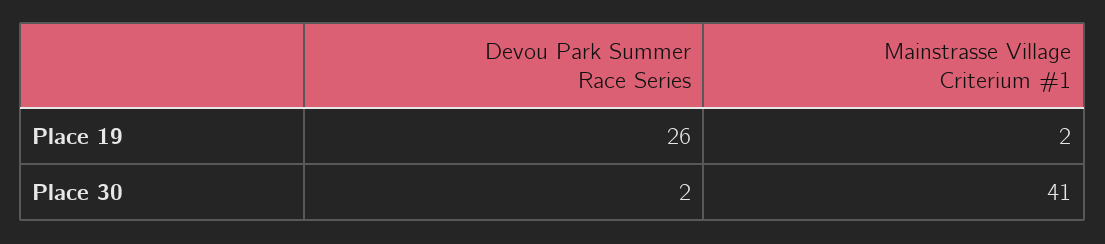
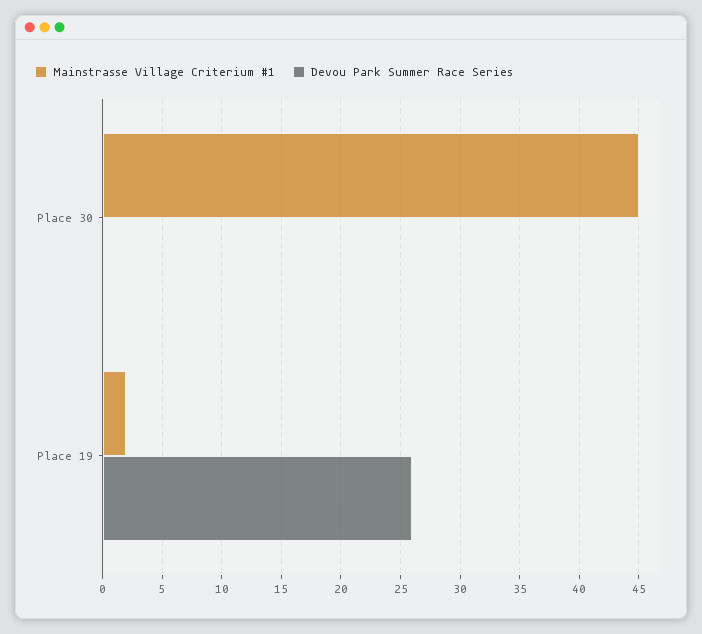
Devou Park Summer Race Series, Place 30: 2 -> 0
Mainstrasse Village Criterium #1, Place 30: 41 -> 45

